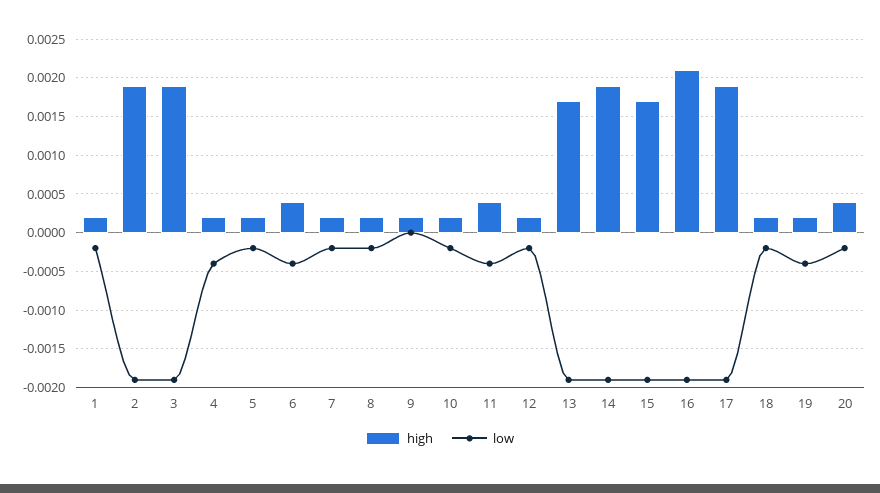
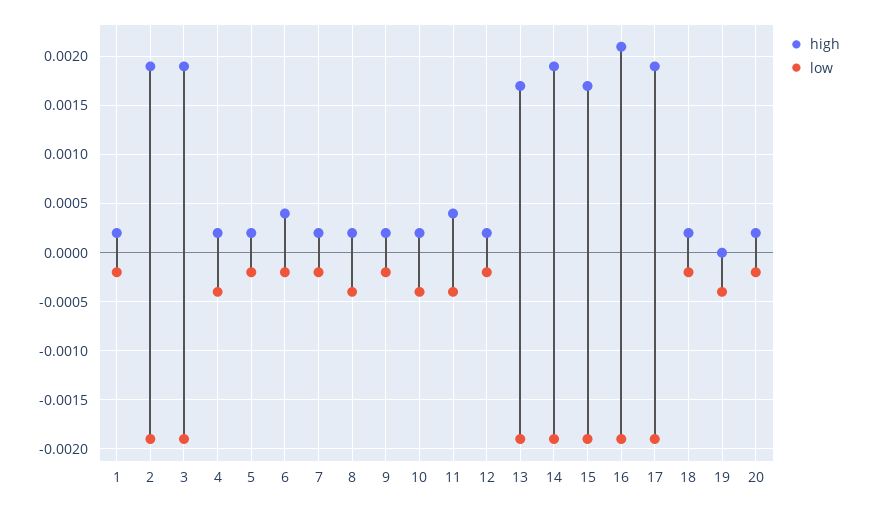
low, 6: -0.0004 -> -0.0002
low, 8: -0.0002 -> -0.0004
low, 9: 0 -> -0.0002
low, 10: -0.0002 -> -0.0004
high, 19: 0.0002 -> 0
high, 20: 0.0004 -> 0.0002

